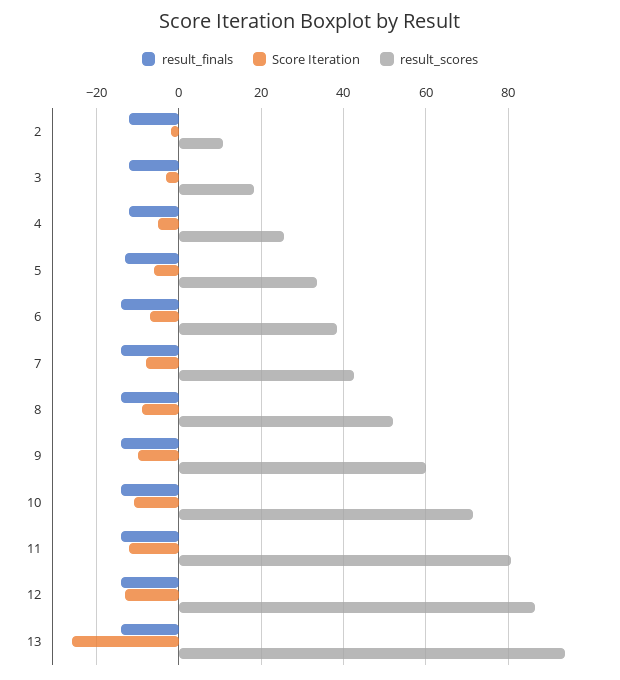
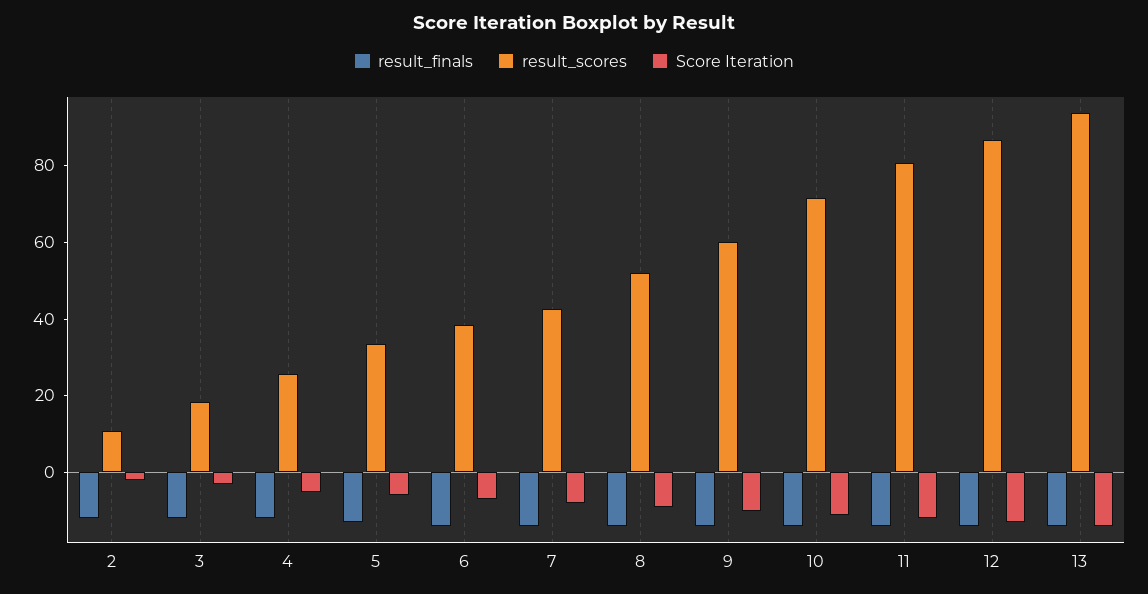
Score Iteration, 13: -26 -> -15

